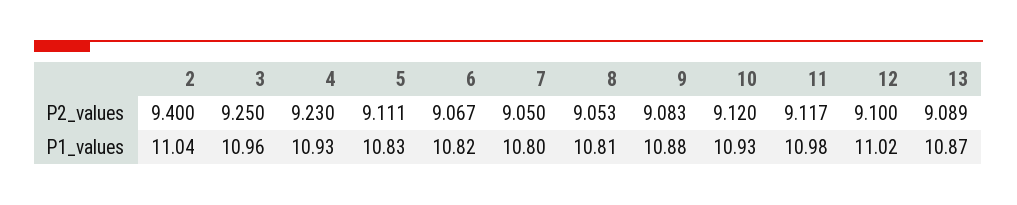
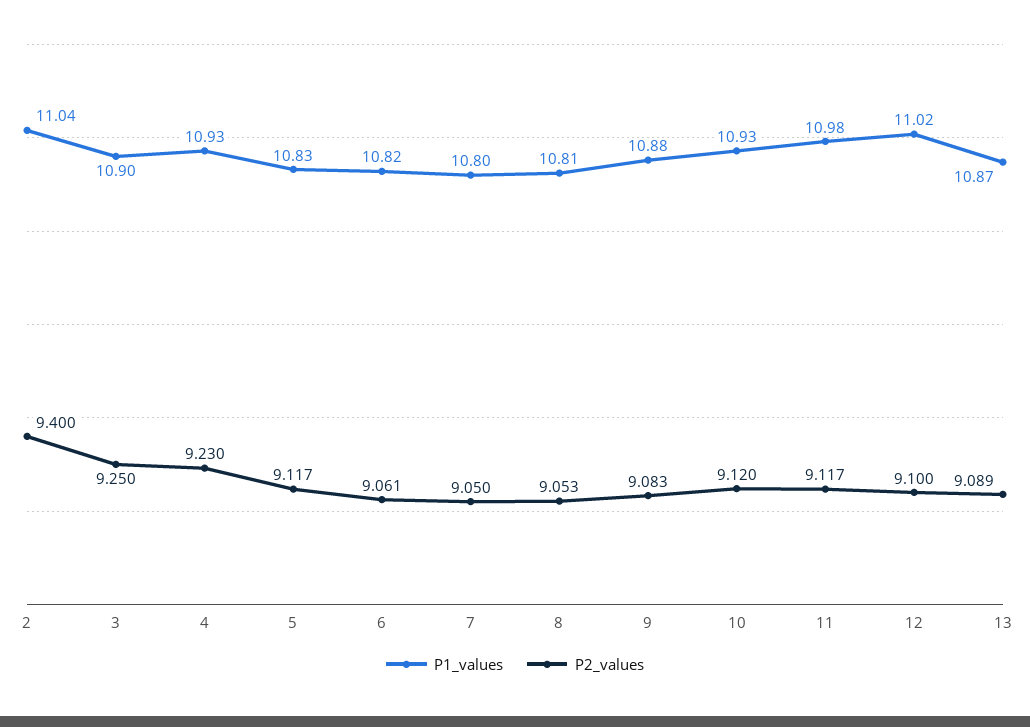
P2_values, 5: 9.111 -> 9.117
P2_values, 6: 9.067 -> 9.061
P1_values, 3: 10.96 -> 10.9

